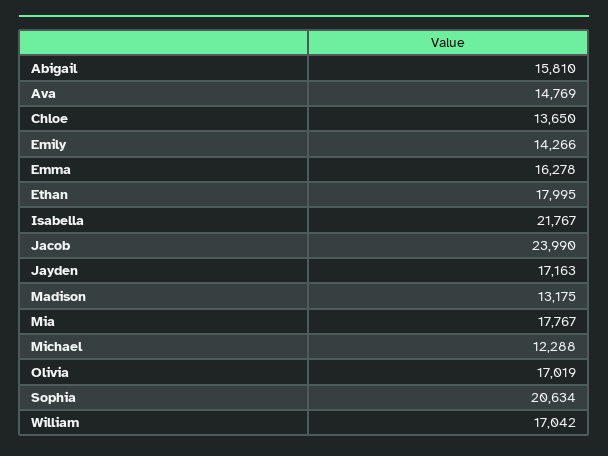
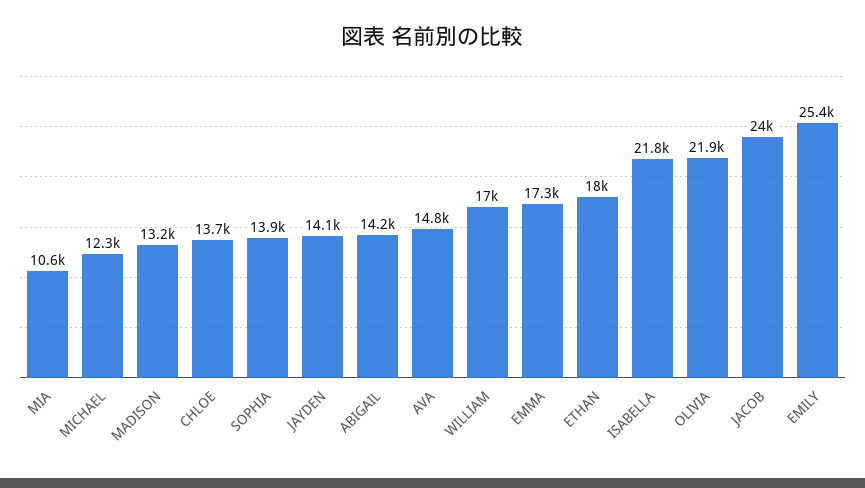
Abigail: 15810 -> 14200
Emily: 14266 -> 25400
Emma: 16278 -> 17300
Jayden: 17163 -> 14100
Mia: 17767 -> 10600
Olivia: 17019 -> 21900
Sophia: 20634 -> 13900

